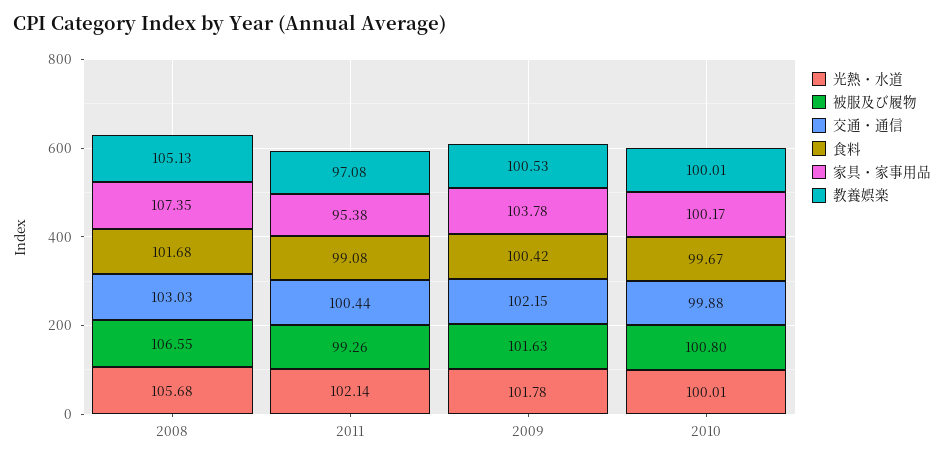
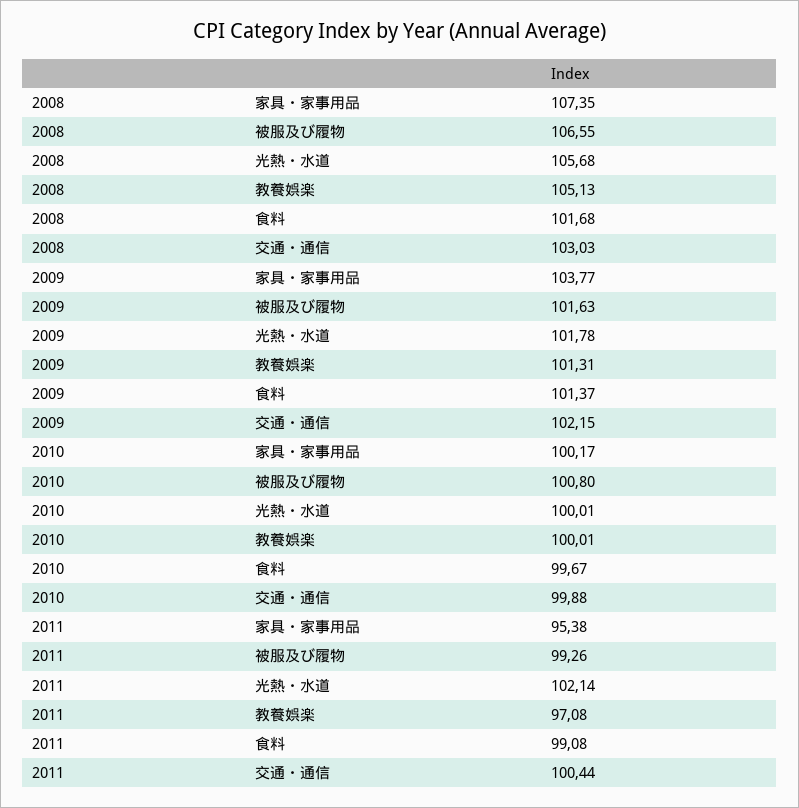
食料, 2009: 100.42 -> 101.37
家具・家事用品, 2009: 103.78 -> 103.77
教養娯楽, 2009: 100.53 -> 101.31

